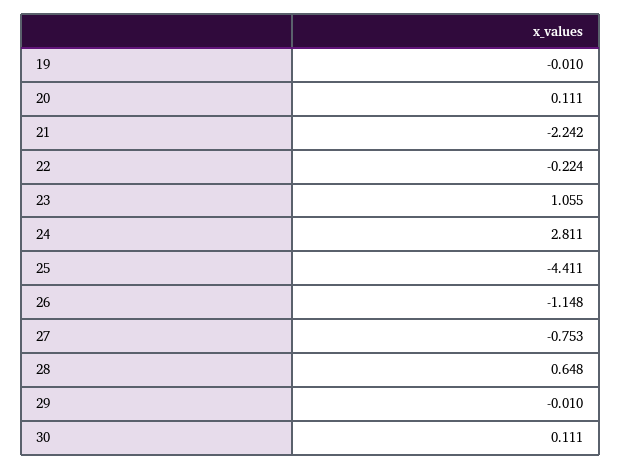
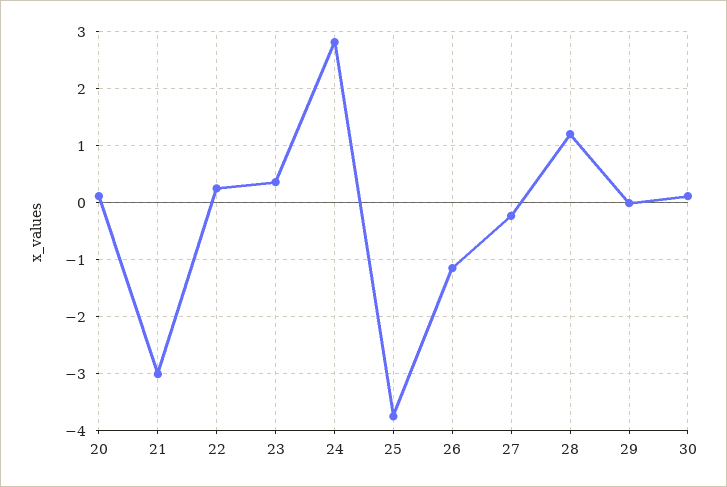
19: -0.01 -> none
21: -2.242 -> -3
22: -0.224 -> 0.2
23: 1.055 -> 0.4
25: -4.411 -> -3.8
27: -0.753 -> -0.2
28: 0.648 -> 1.2

